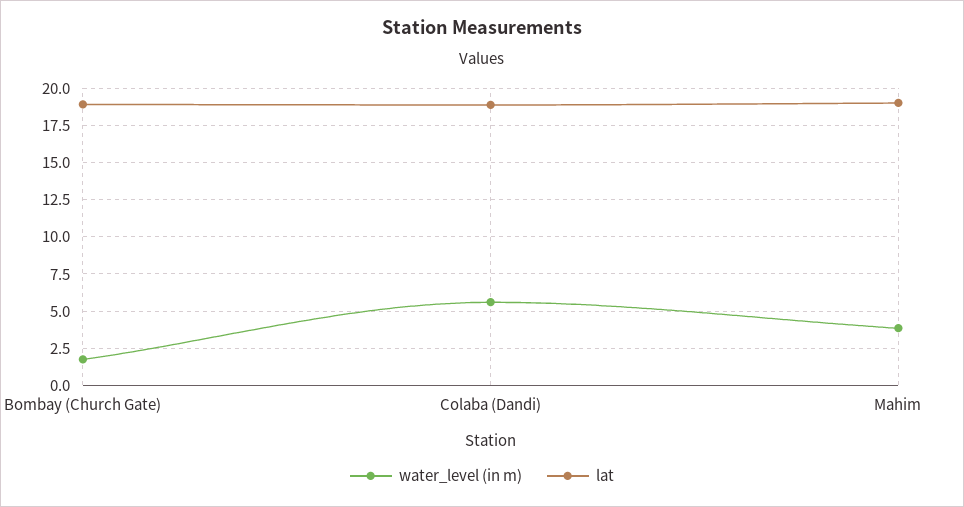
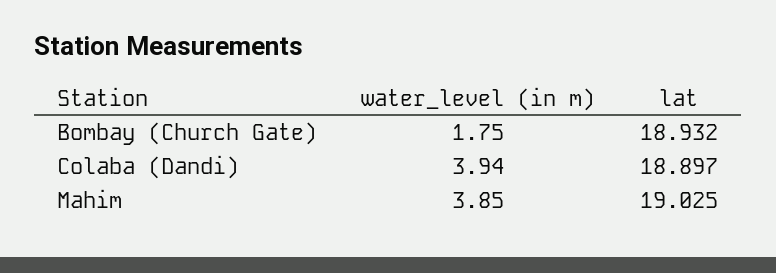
water_level (in m), Colaba (Dandi): 5.5 -> 3.94

